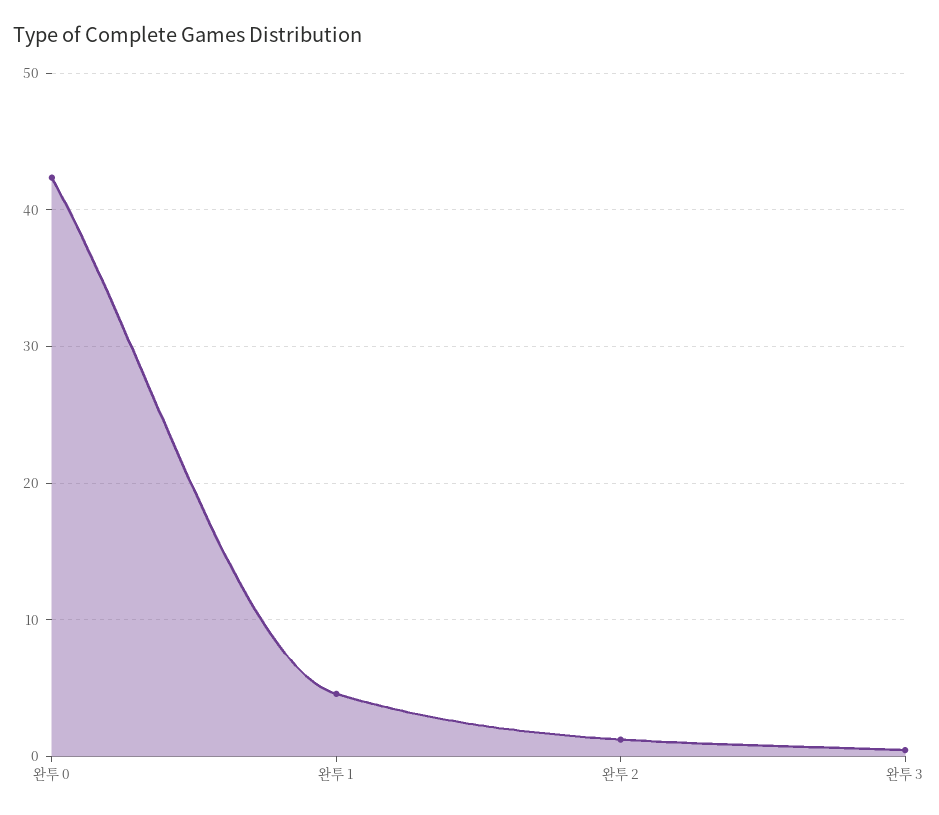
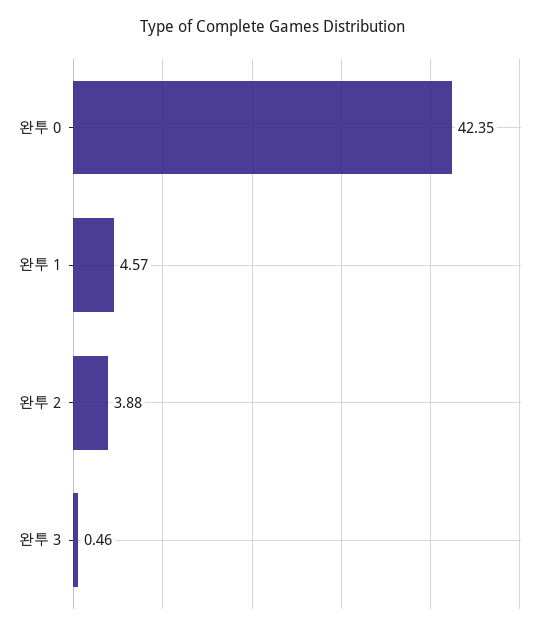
완투 2: 1 -> 3.88

